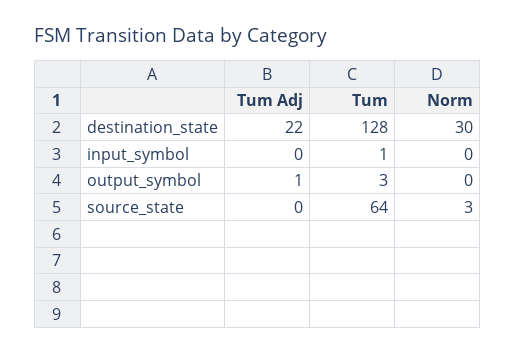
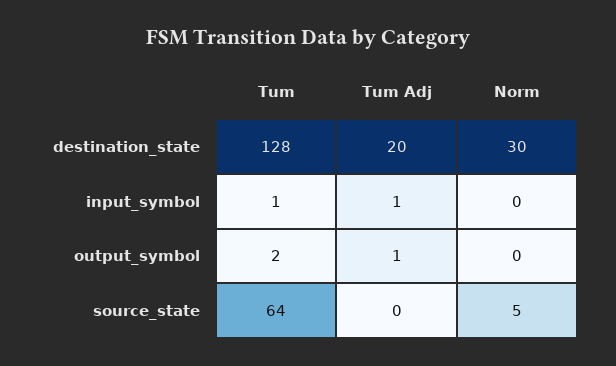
Tum Adj, destination_state: 22 -> 20
Tum Adj, input_symbol: 0 -> 1
Tum, output_symbol: 3 -> 2
Norm, source_state: 3 -> 5

